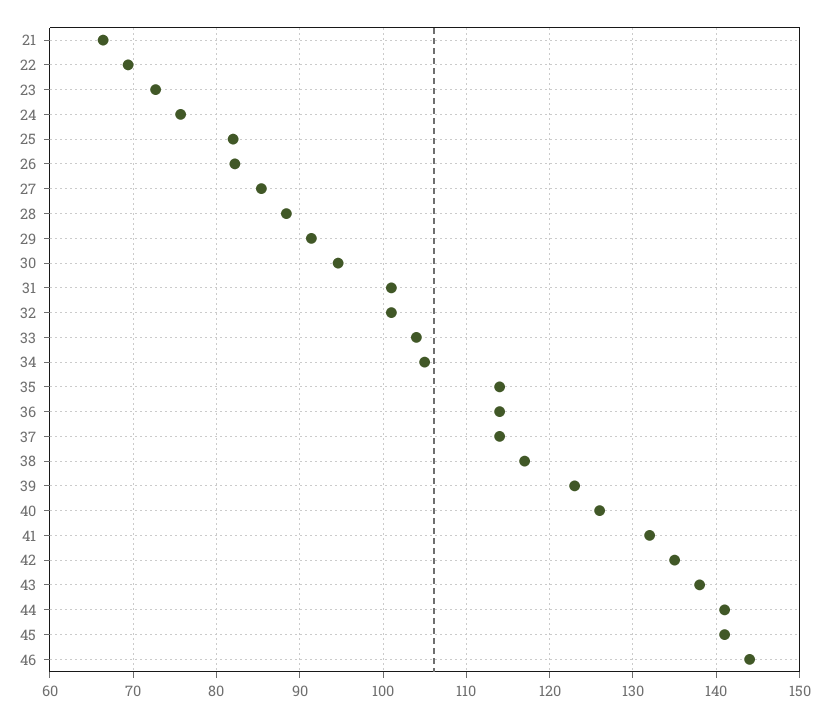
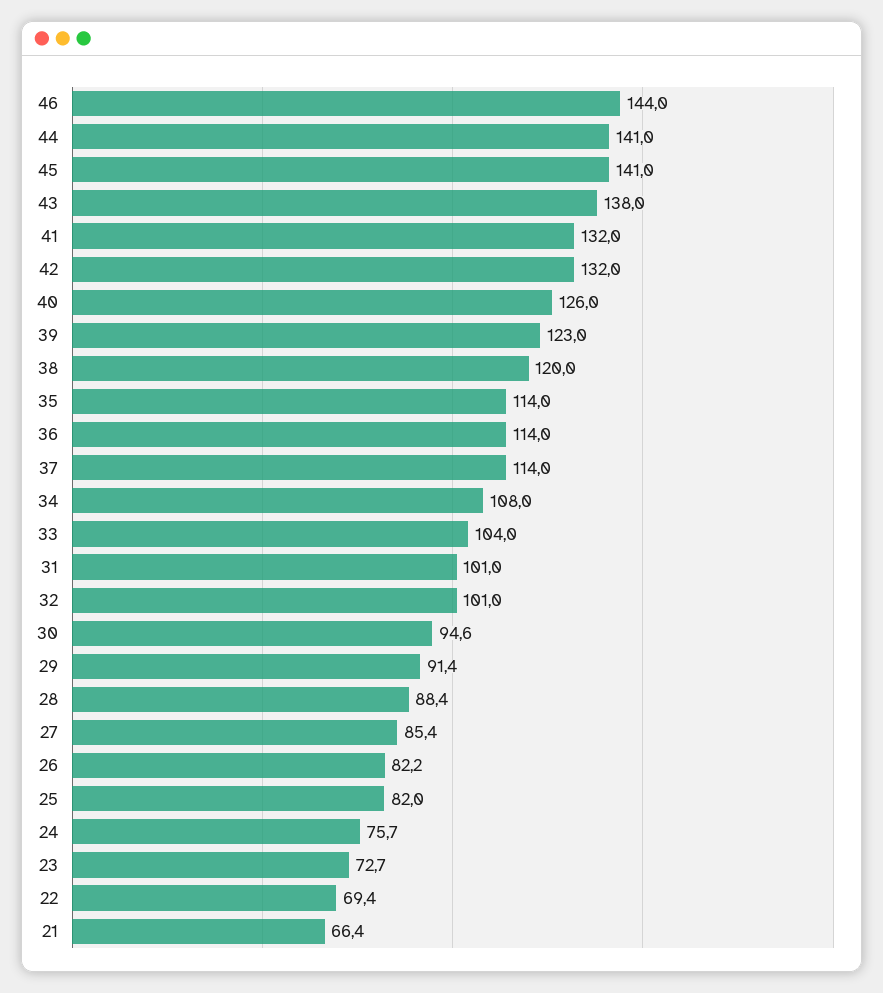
34: 105 -> 108
38: 117 -> 120
42: 135 -> 132

